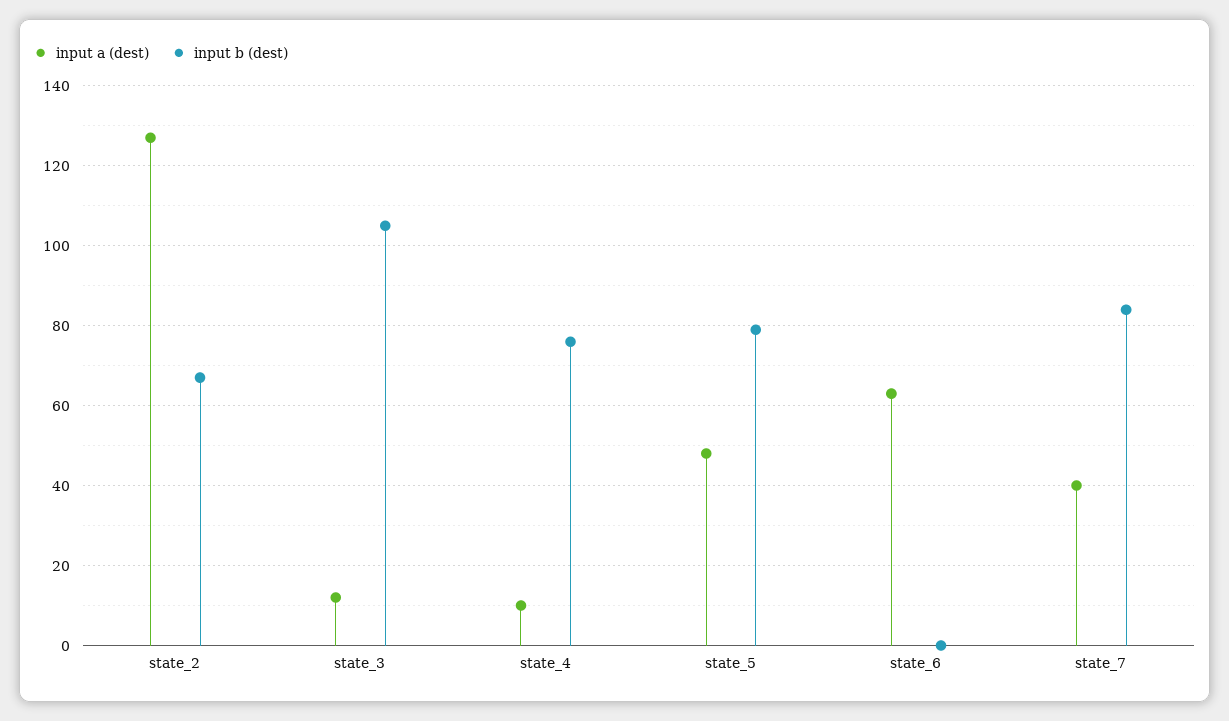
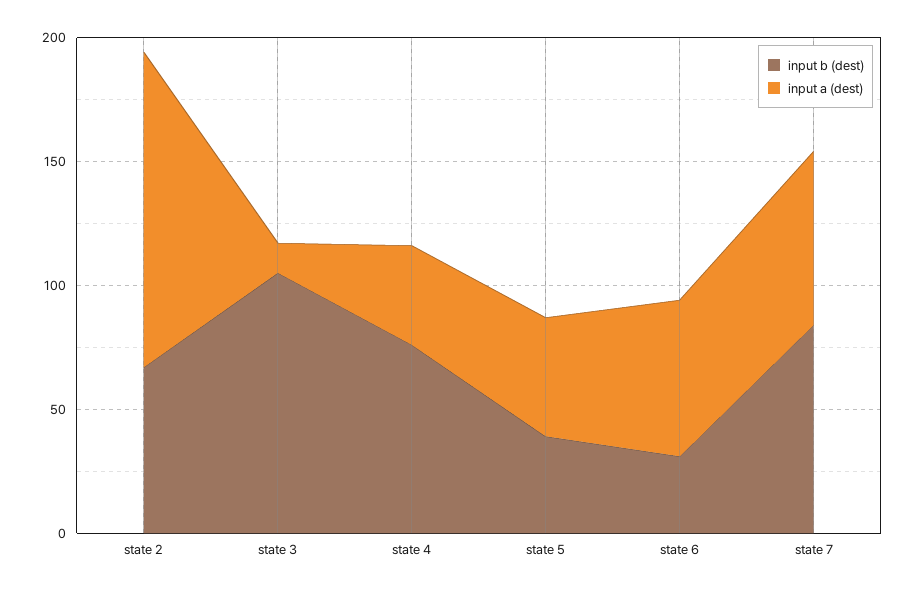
input a (dest), state_4: 10 -> 40
input b (dest), state_5: 80 -> 40
input b (dest), state_6: 0 -> 30
input a (dest), state_7: 40 -> 70

